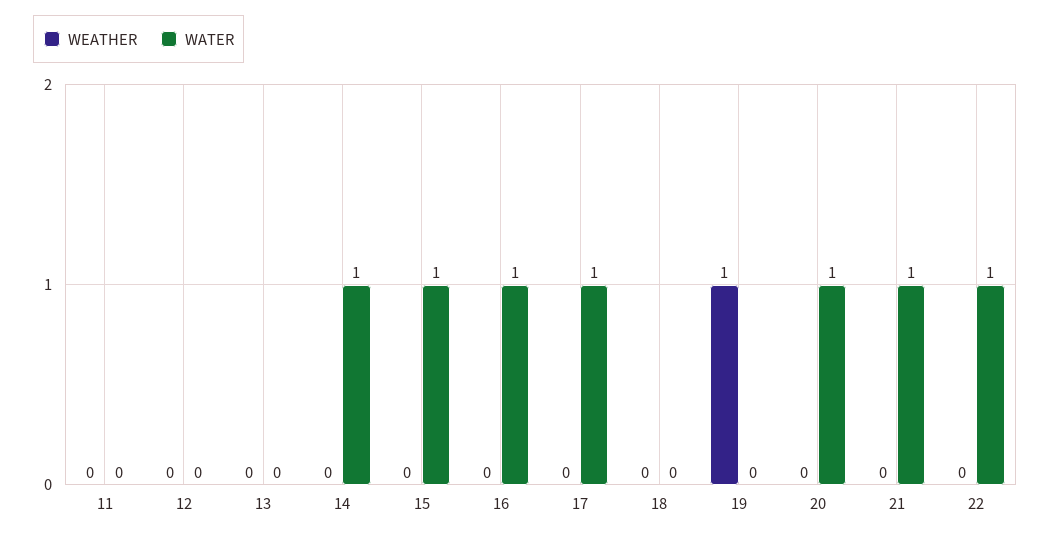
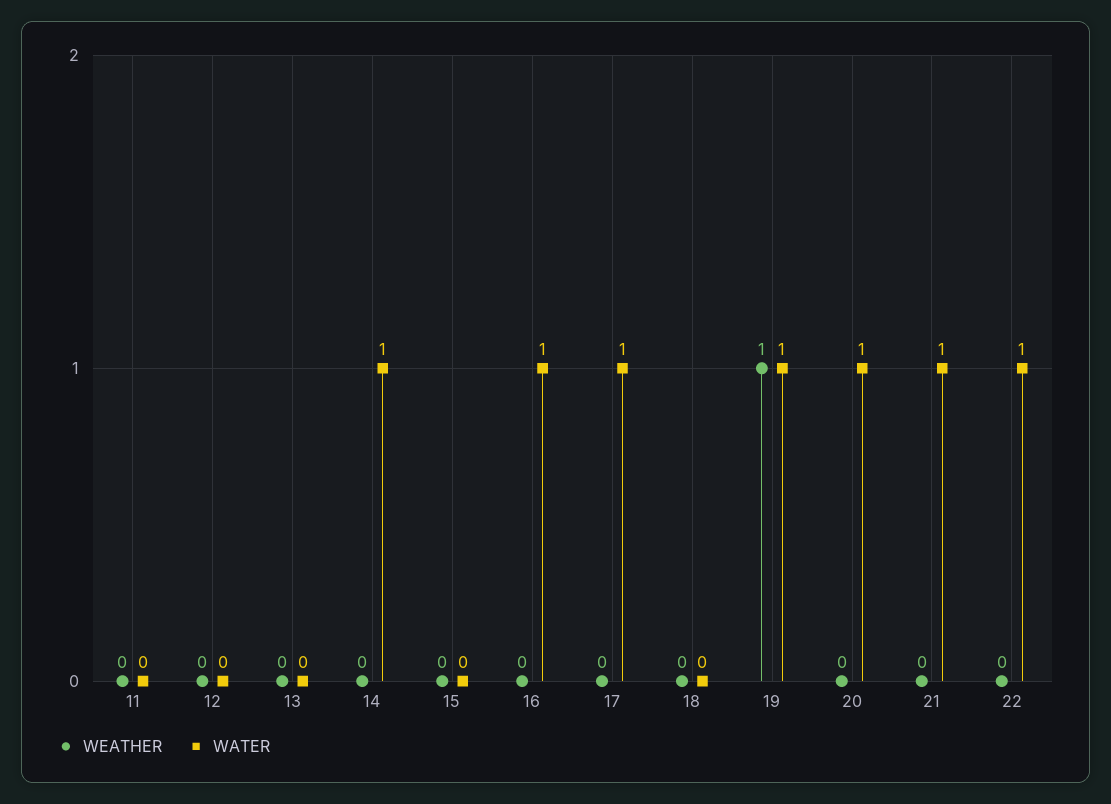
WATER, 15: 1 -> 0
WATER, 19: 0 -> 1

